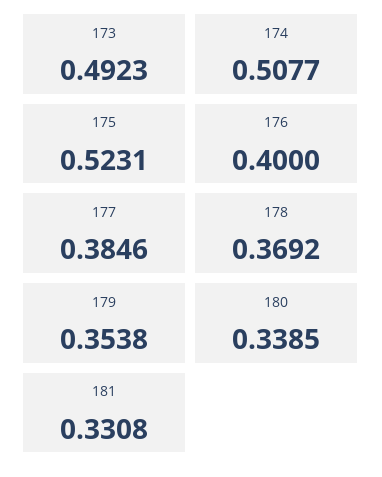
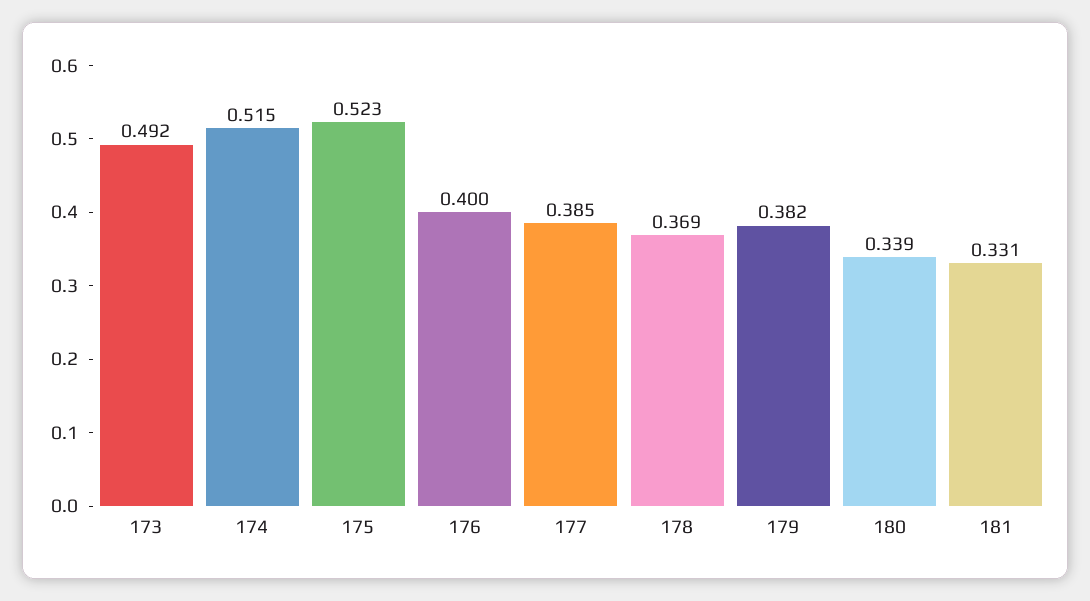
174: 0.5077 -> 0.515
179: 0.3538 -> 0.382

